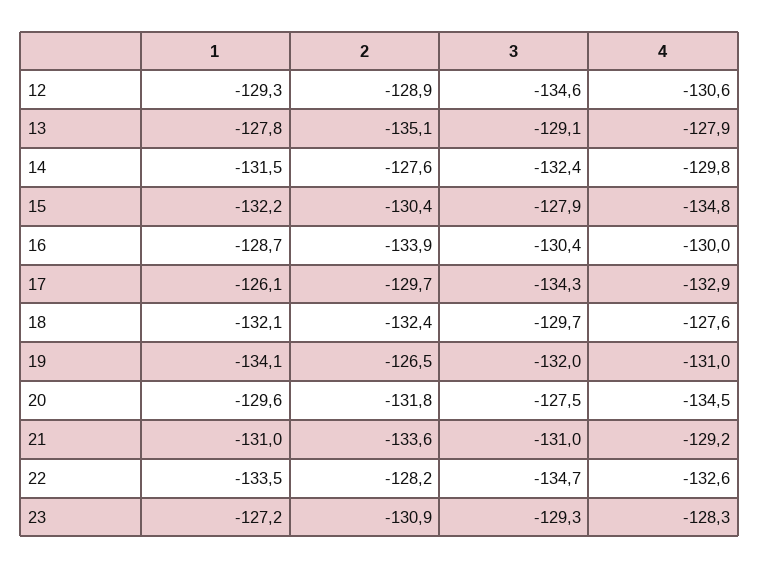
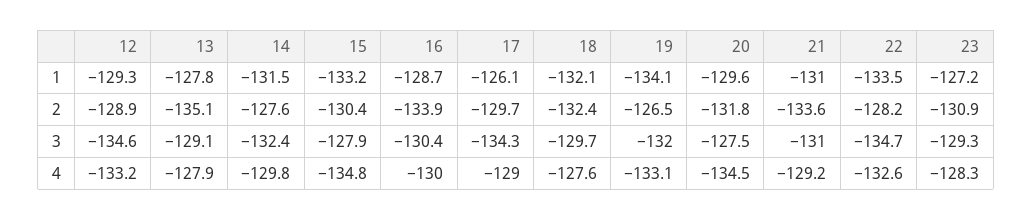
4, 12: -130.6 -> -133.2
1, 15: -132.2 -> -133.2
4, 17: -132.9 -> -129
4, 19: -131 -> -133.1

